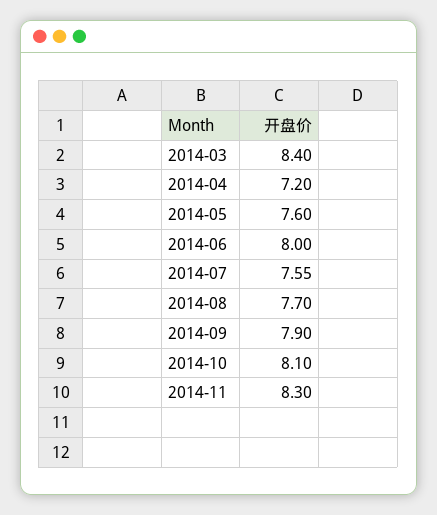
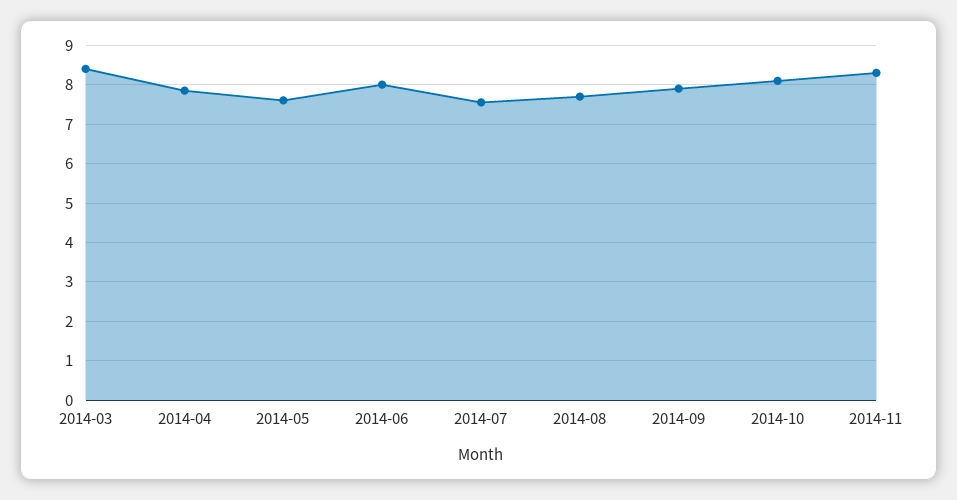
2014-04: 7.2 -> 7.8

